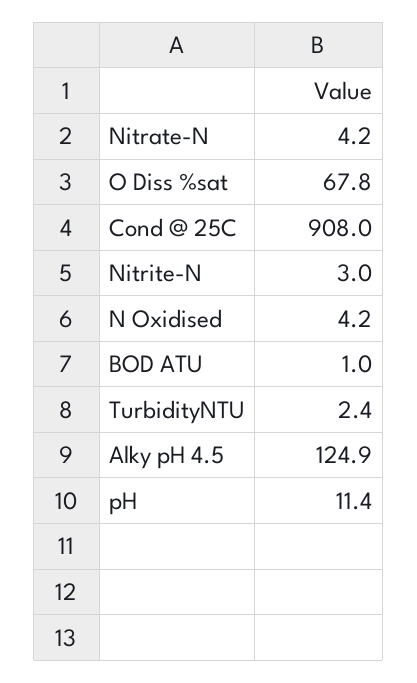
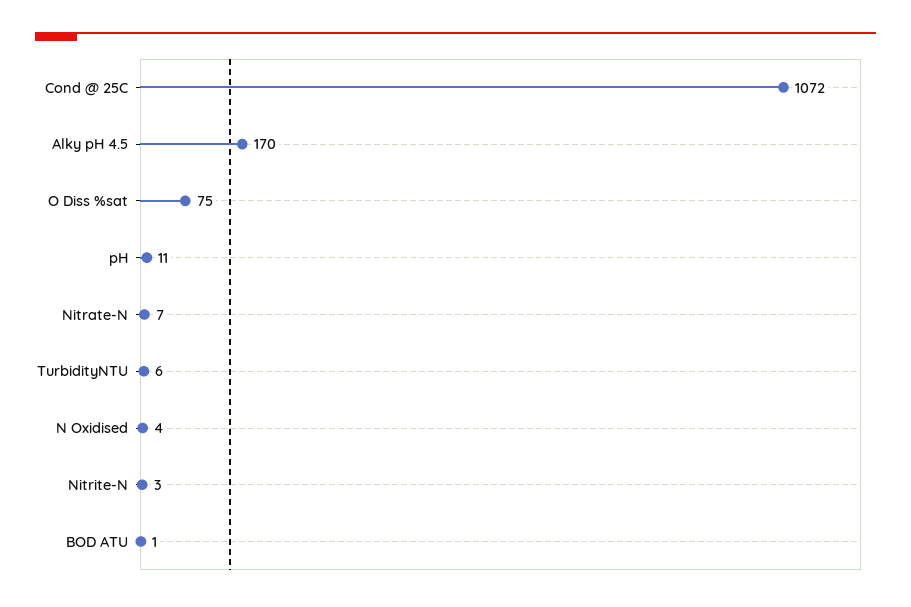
Nitrate-N: 4.2 -> 7
O Diss %sat: 67.8 -> 75
Cond @ 25C: 908 -> 1072
TurbidityNTU: 2.4 -> 6
Alky pH 4.5: 124.9 -> 170

